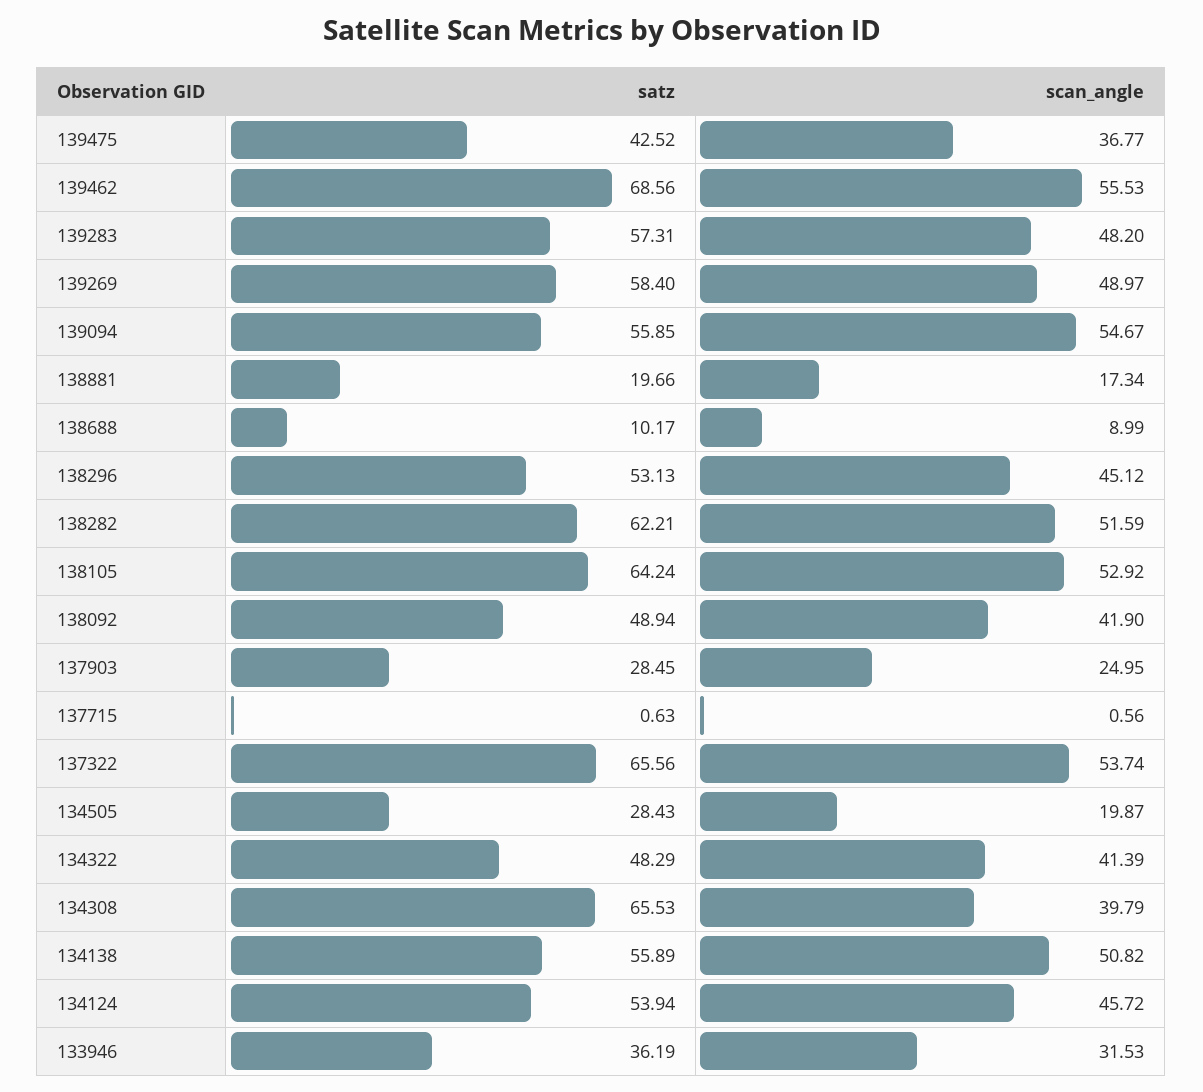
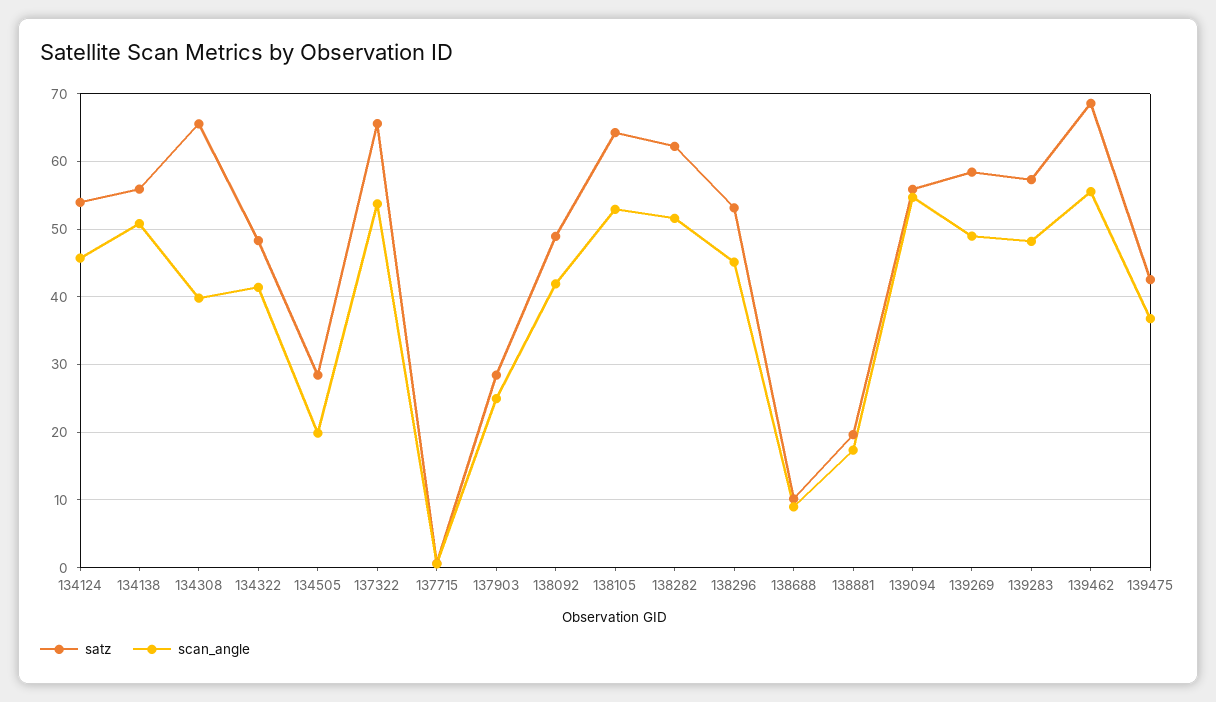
satz, 133946: 36.19 -> none
scan_angle, 133946: 31.53 -> none

